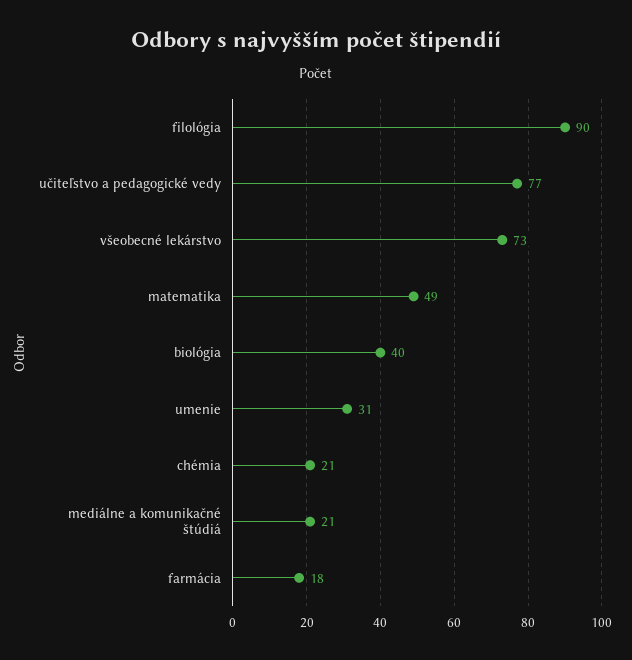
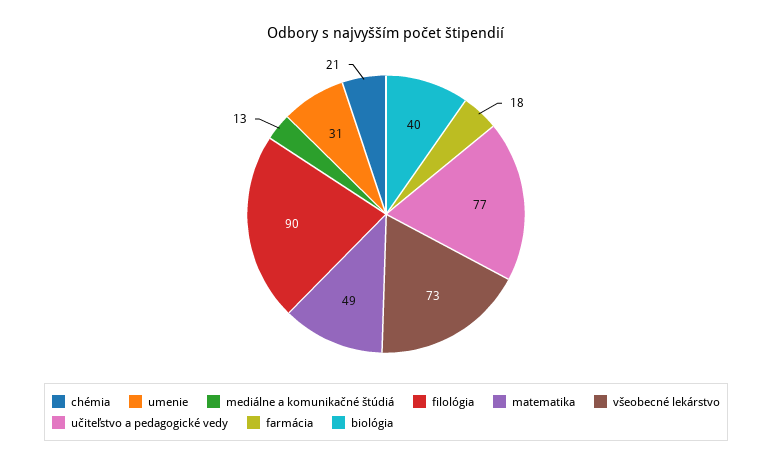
mediálne a komunikačné štúdiá: 21 -> 13

